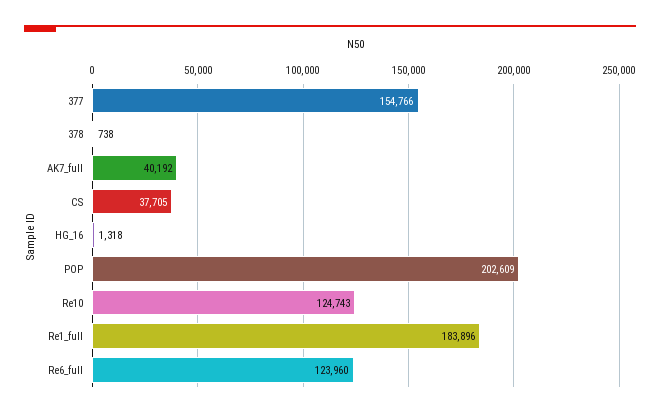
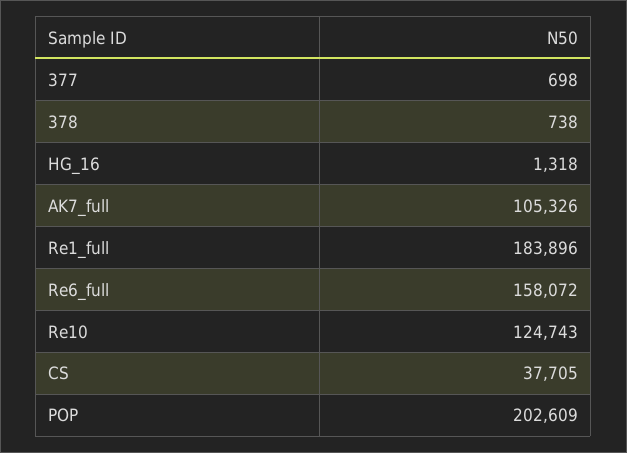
377: 154766 -> 698
AK7_full: 40192 -> 105326
Re6_full: 123960 -> 158072

